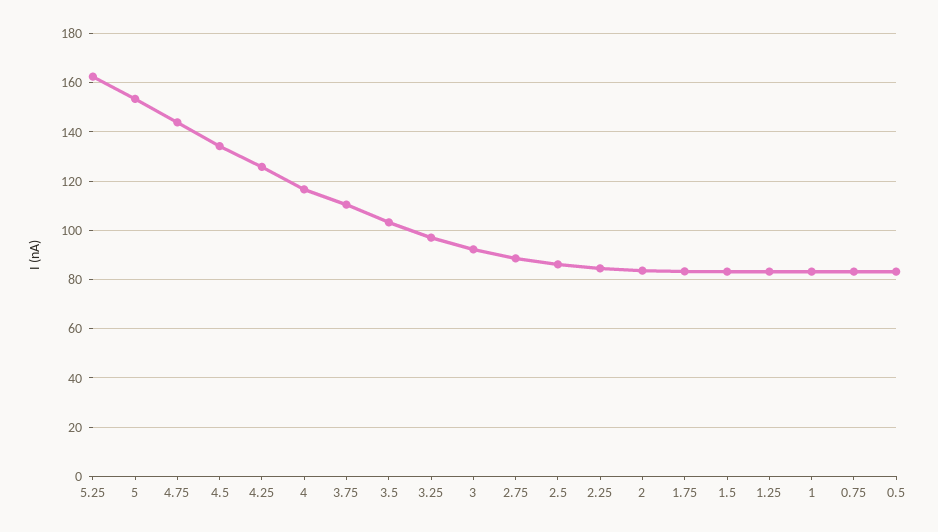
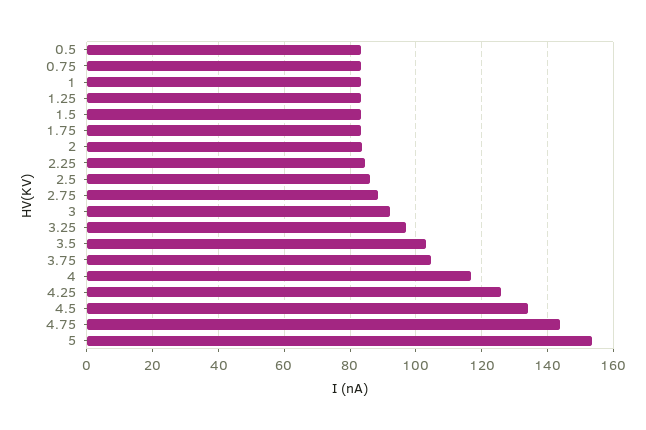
5.25: 162.5 -> none
3.75: 110 -> 104

